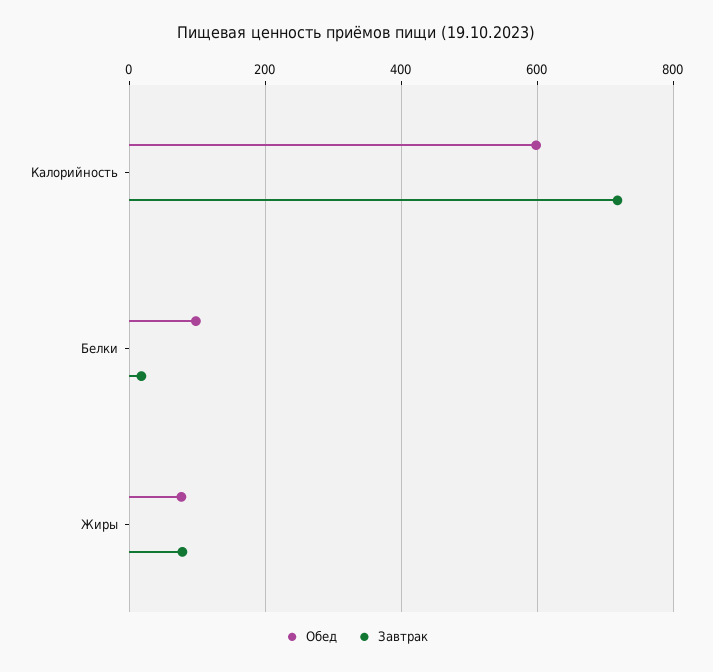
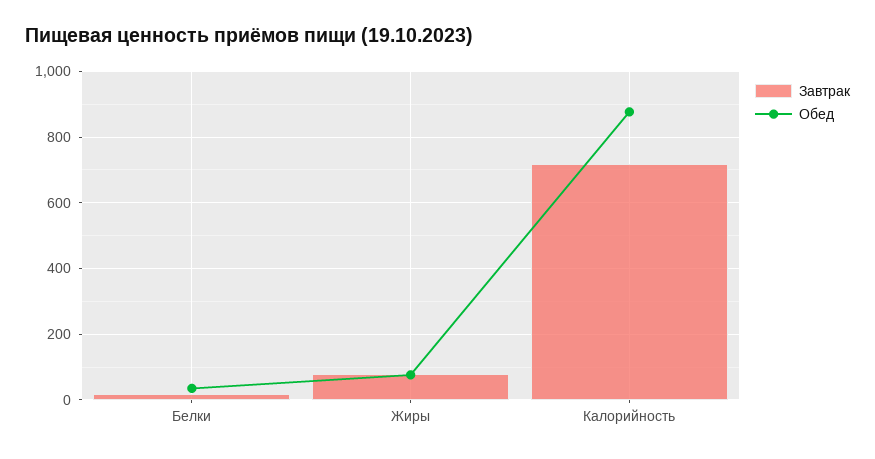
Обед, Калорийность: 600 -> 880
Обед, Белки: 100 -> 40

